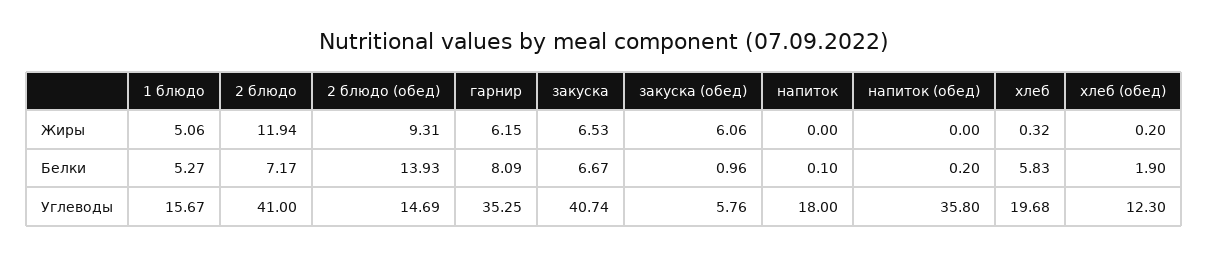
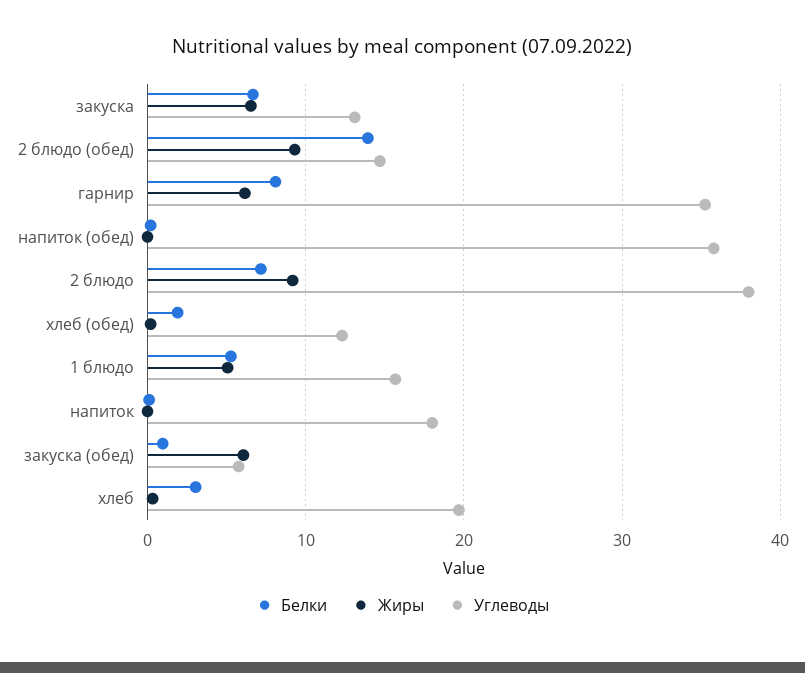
Жиры, 2 блюдо: 11.94 -> 9
Белки, хлеб: 5.83 -> 3
Углеводы, 2 блюдо: 41 -> 38
Углеводы, закуска: 40.74 -> 13

